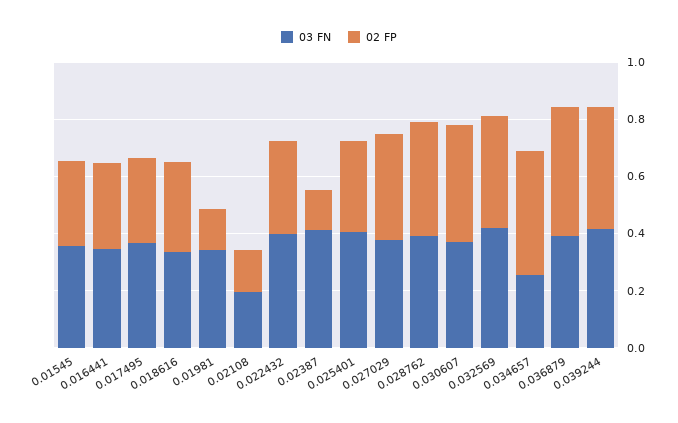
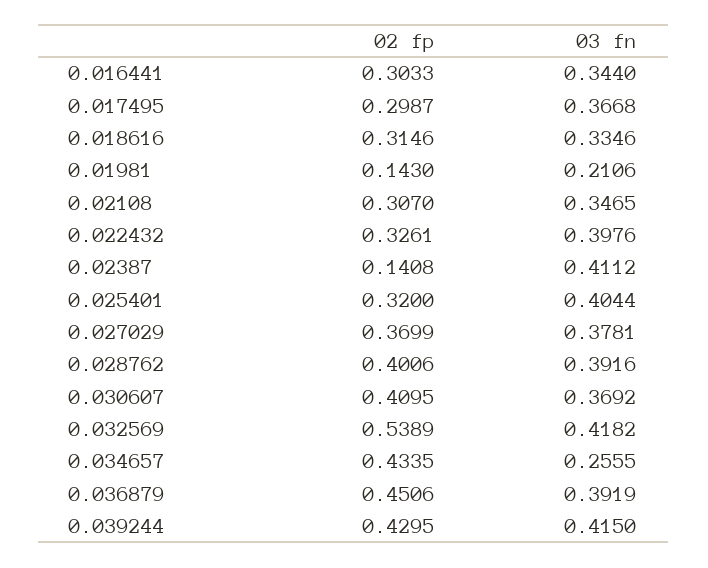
03 FN, 0.01545: 0.35 -> none
02 FP, 0.01545: 0.3 -> none
03 FN, 0.01981: 0.35 -> 0.2106
03 FN, 0.02108: 0.2 -> 0.3465
02 FP, 0.02108: 0.15 -> 0.307
02 FP, 0.032569: 0.4 -> 0.5389

